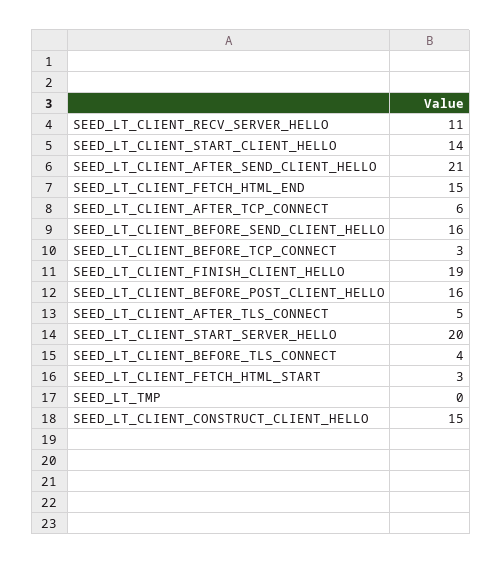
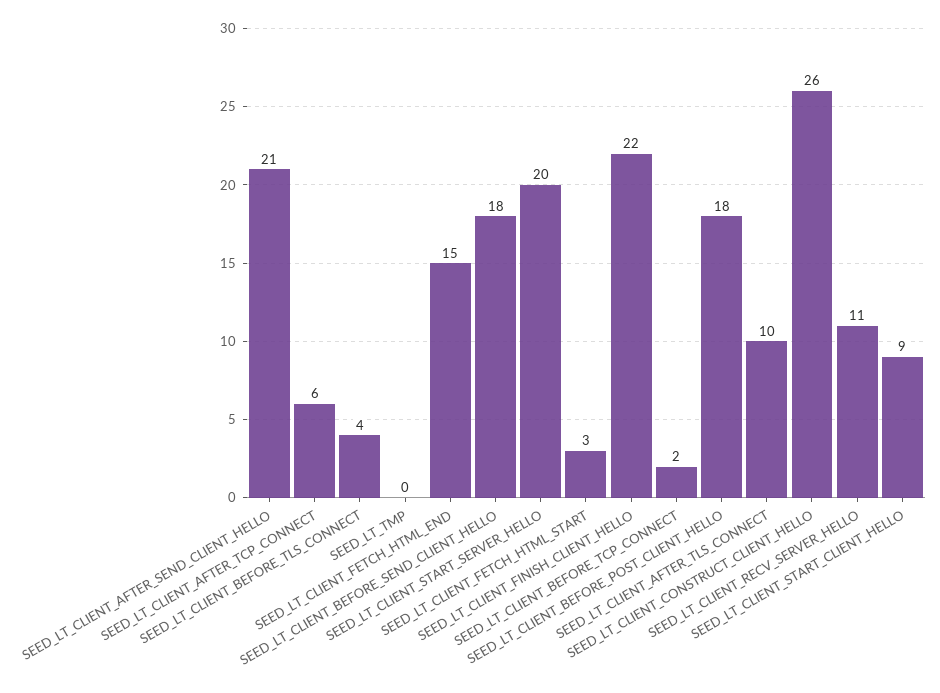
SEED_LT_CLIENT_START_CLIENT_HELLO: 14 -> 9
SEED_LT_CLIENT_BEFORE_SEND_CLIENT_HELLO: 16 -> 18
SEED_LT_CLIENT_BEFORE_TCP_CONNECT: 3 -> 2
SEED_LT_CLIENT_FINISH_CLIENT_HELLO: 19 -> 22
SEED_LT_CLIENT_BEFORE_POST_CLIENT_HELLO: 16 -> 18
SEED_LT_CLIENT_AFTER_TLS_CONNECT: 5 -> 10
SEED_LT_CLIENT_CONSTRUCT_CLIENT_HELLO: 15 -> 26

